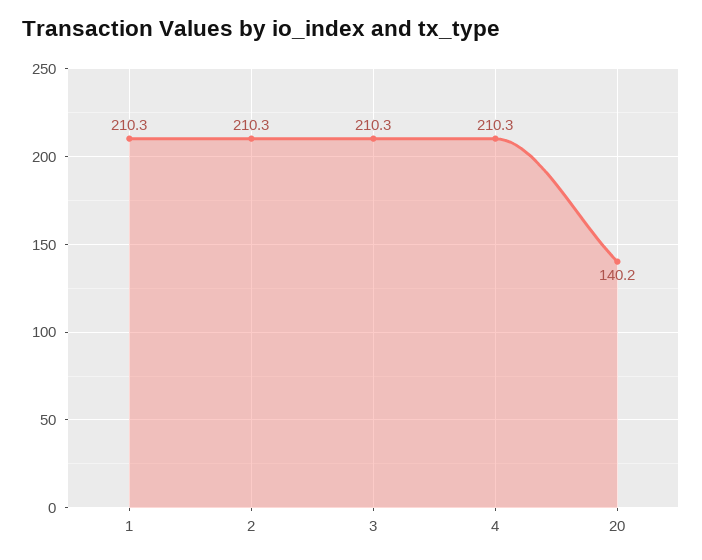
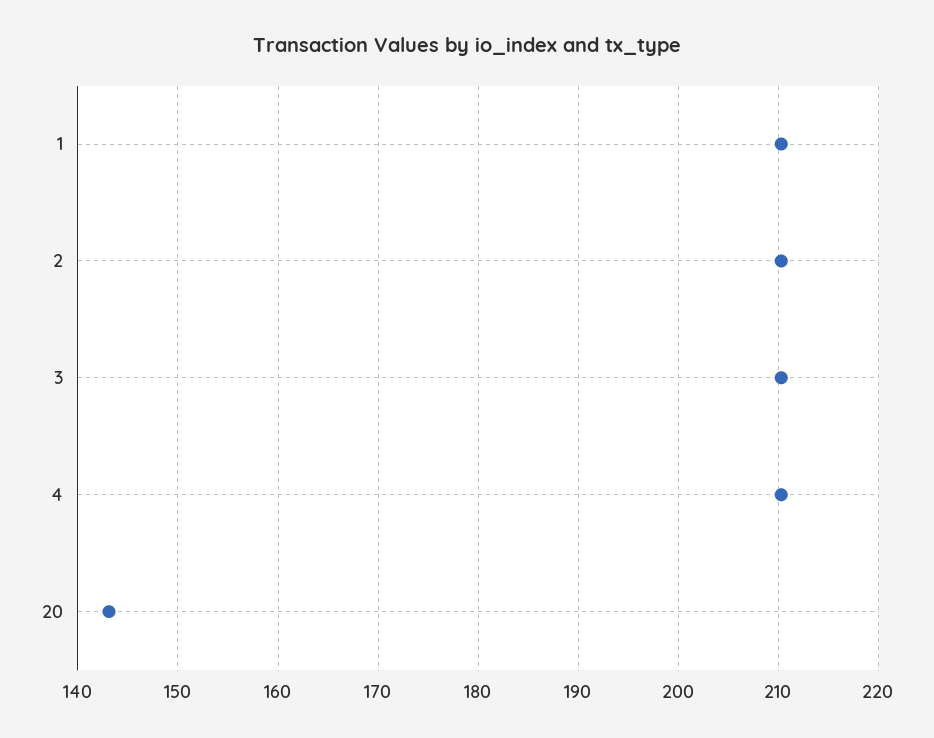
20: 140.2 -> 143

